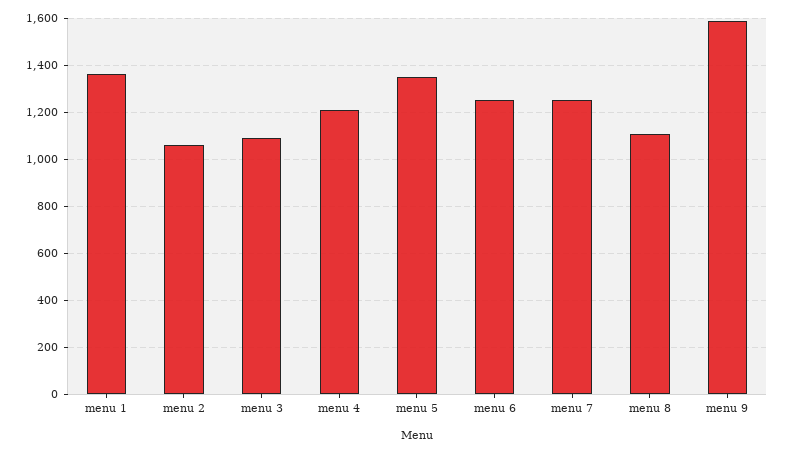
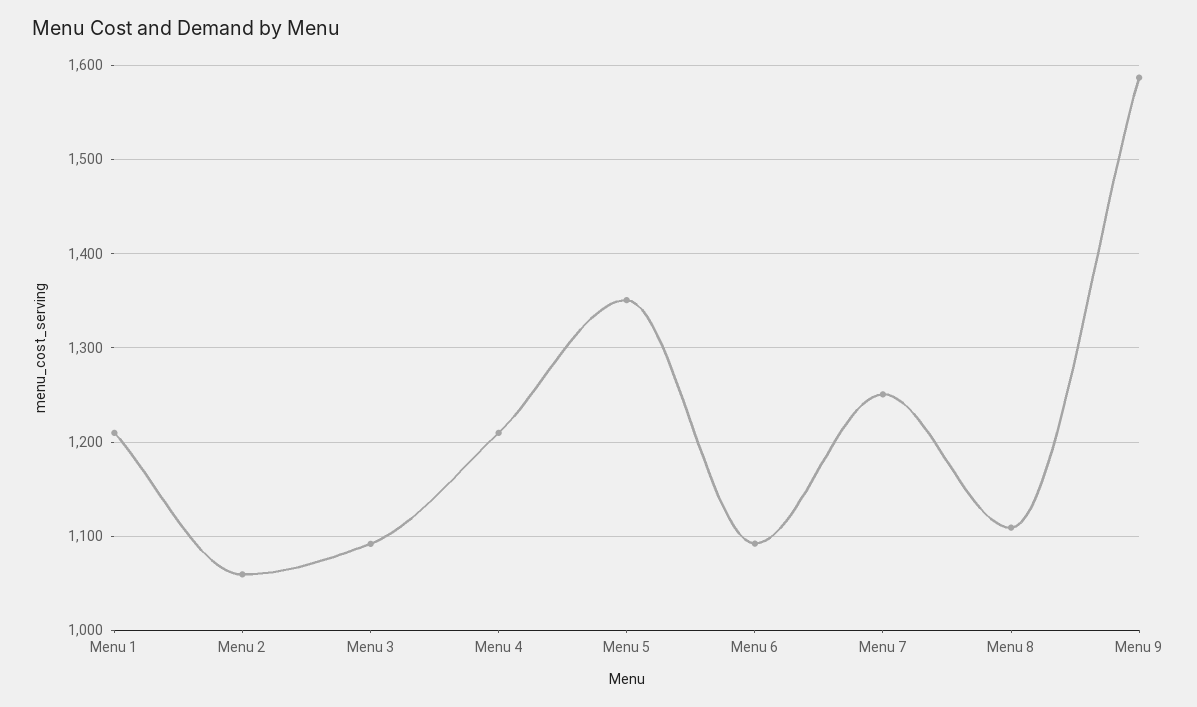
menu 1: 1350 -> 1210
menu 6: 1250 -> 1090

